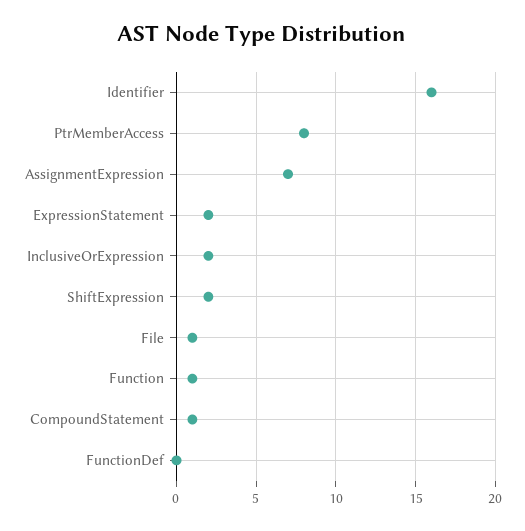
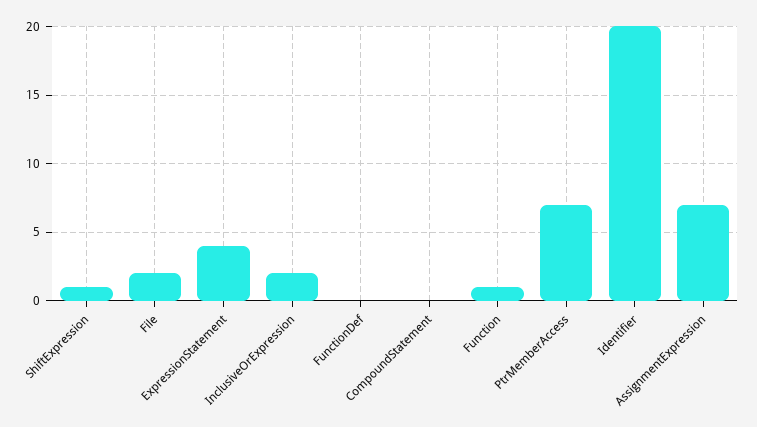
Identifier: 16 -> 20
PtrMemberAccess: 8 -> 7
ExpressionStatement: 2 -> 4
ShiftExpression: 2 -> 1
File: 1 -> 2
CompoundStatement: 1 -> 0

